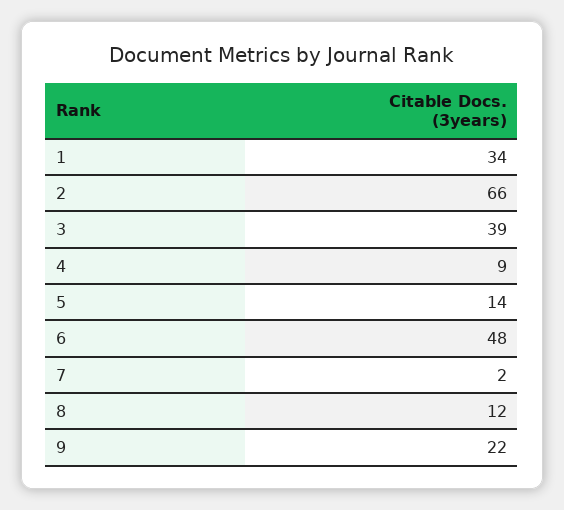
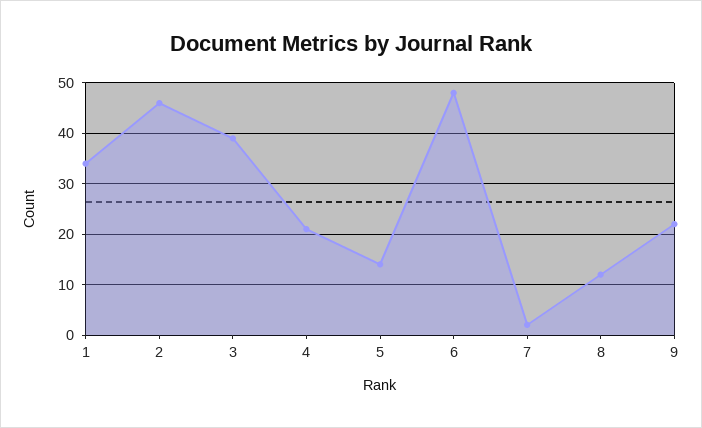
2: 66 -> 45
4: 9 -> 20

